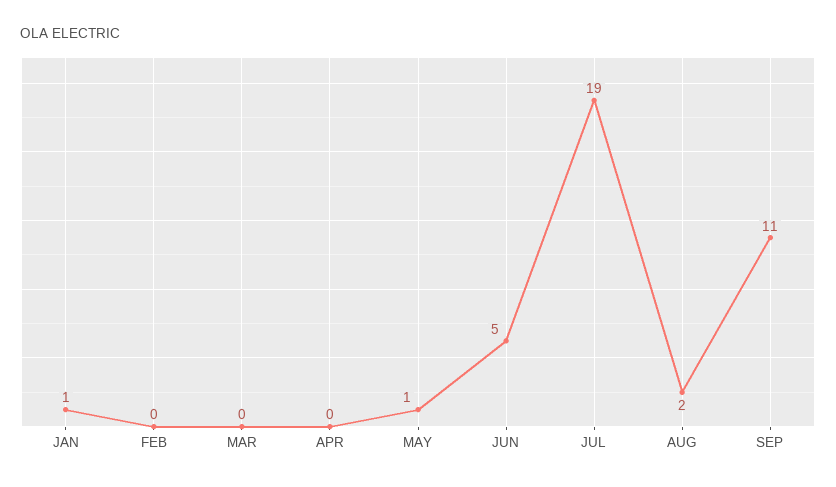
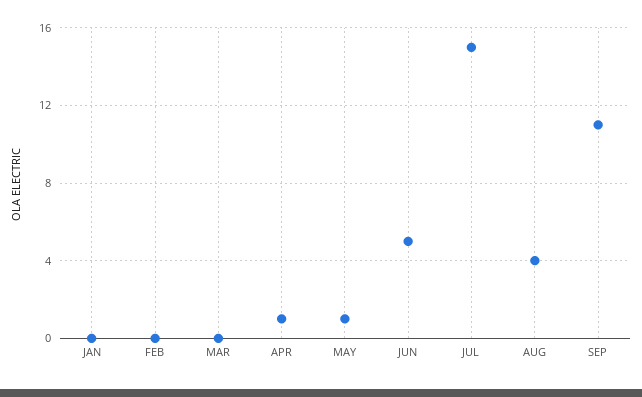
JAN: 1 -> 0
APR: 0 -> 1
JUL: 19 -> 15
AUG: 2 -> 4

